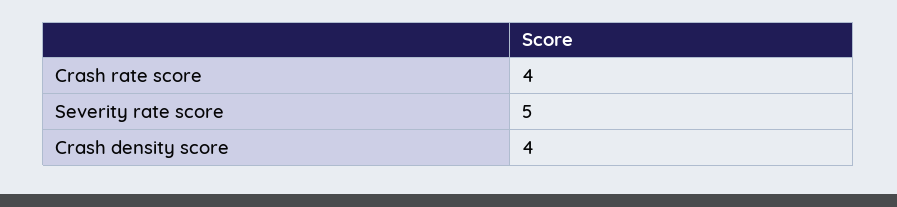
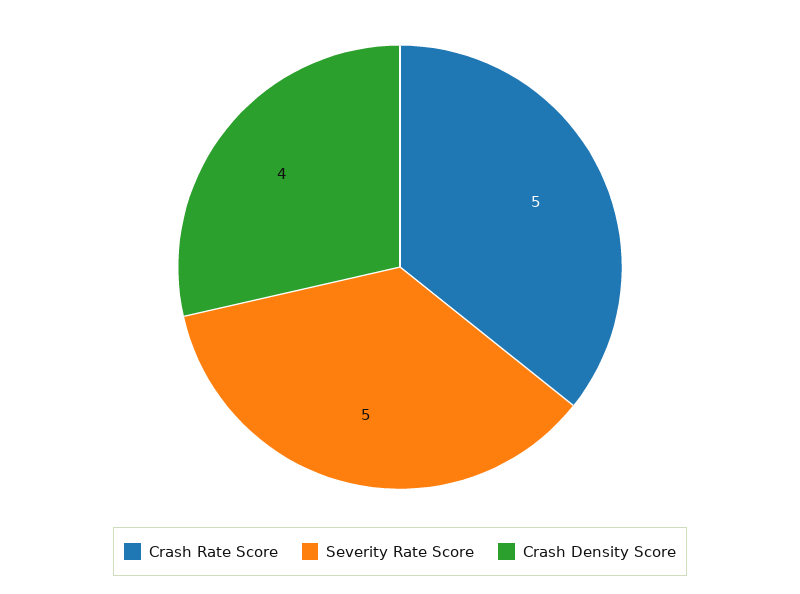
Crash rate score: 4 -> 5

